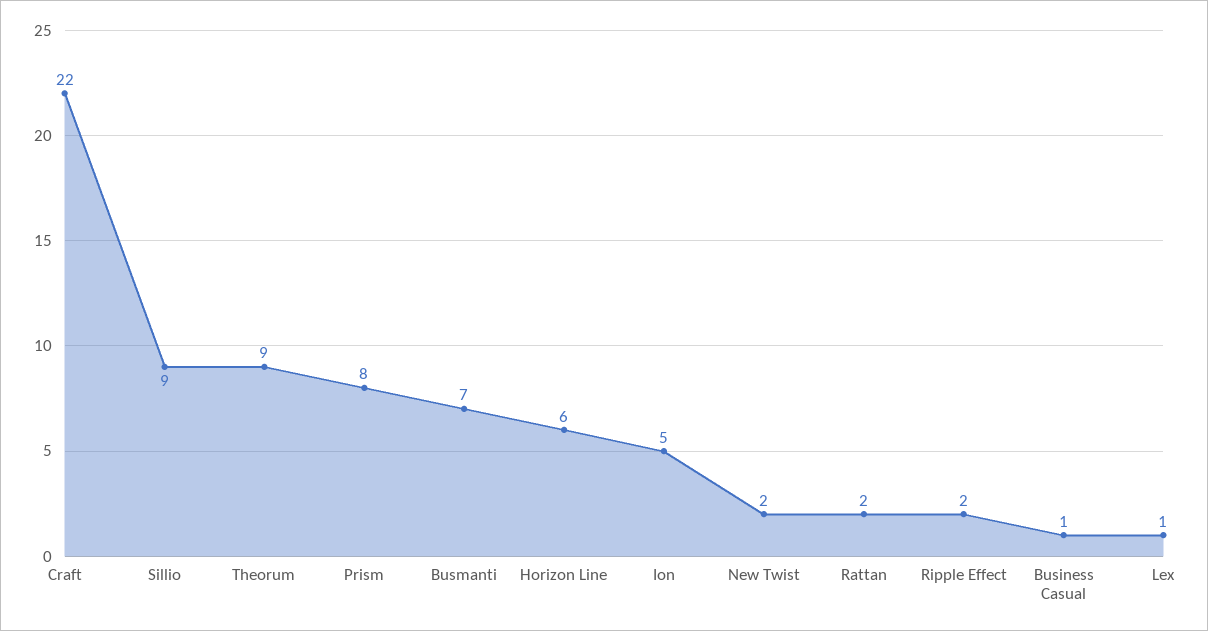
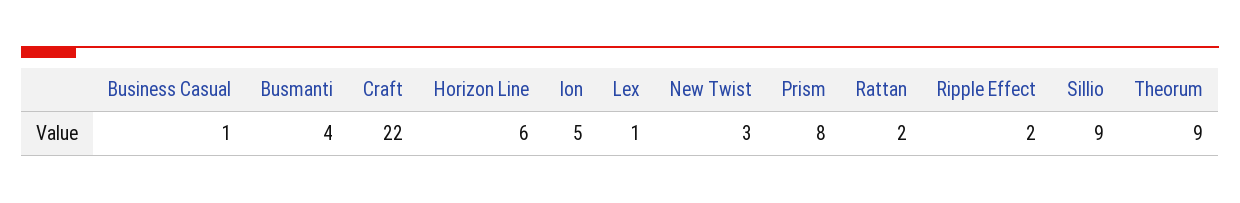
Busmanti: 7 -> 4
New Twist: 2 -> 3

